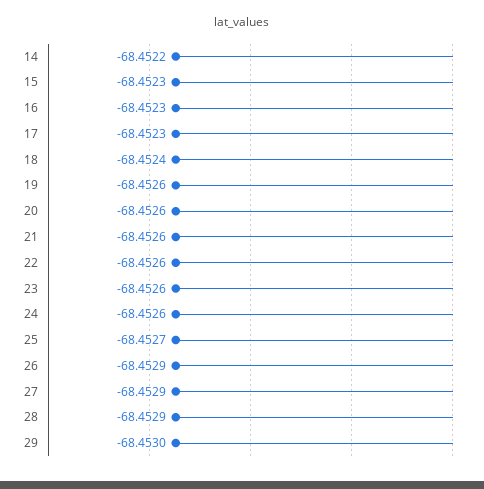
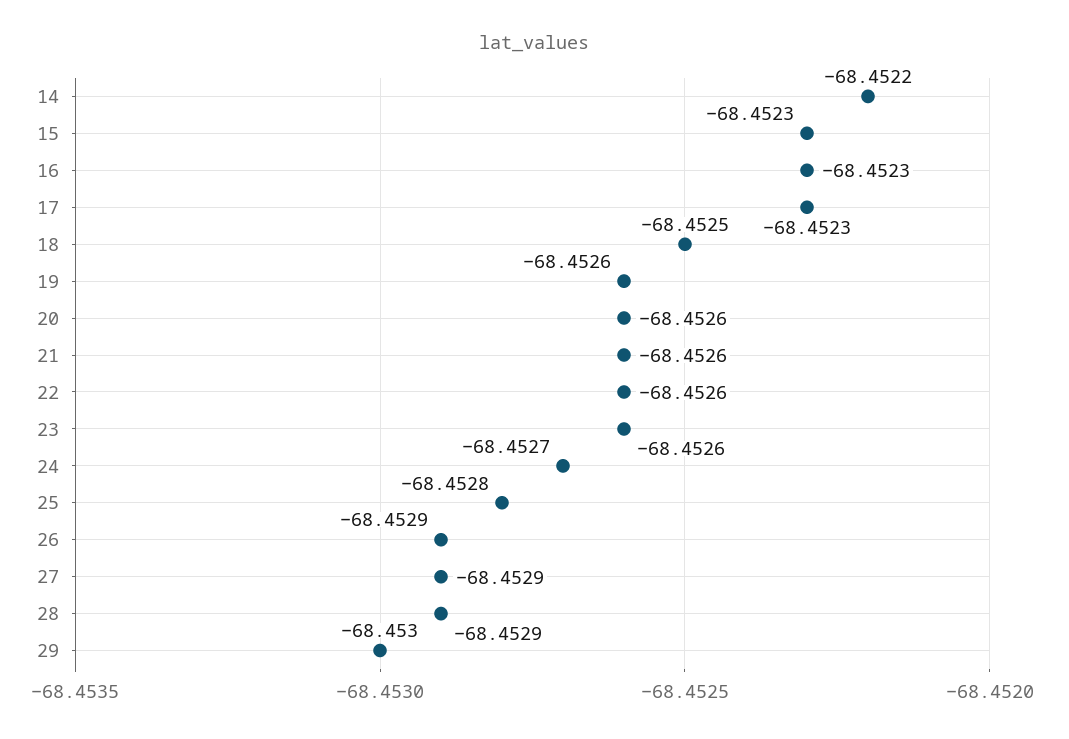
18: -68.4524 -> -68.4525
24: -68.4526 -> -68.4527
25: -68.4527 -> -68.4528

